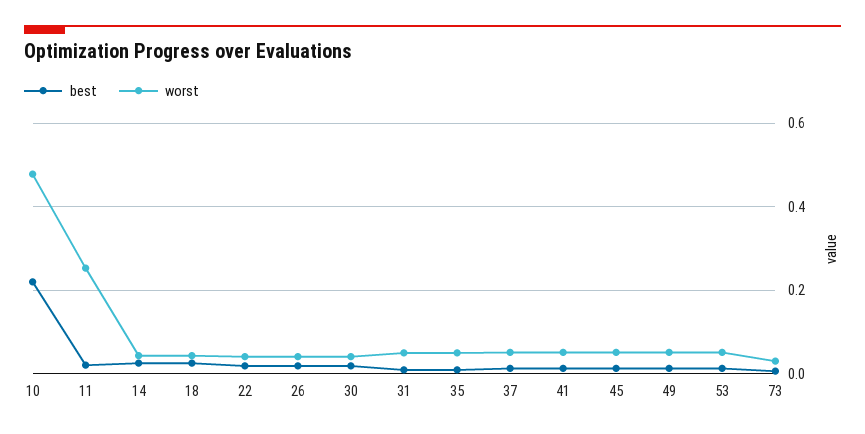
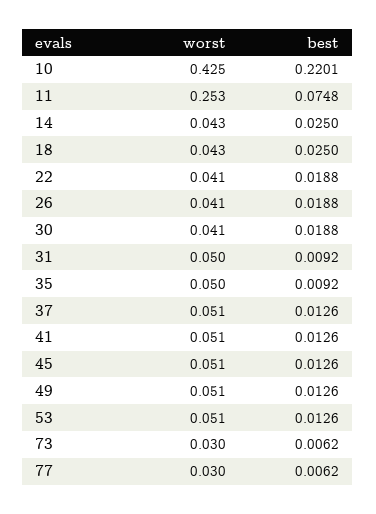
worst, 10: 0.48 -> 0.425
best, 11: 0.02 -> 0.0748
worst, 77: none -> 0.03
best, 77: none -> 0.0062

